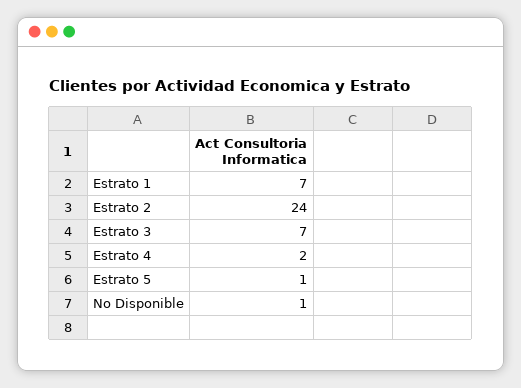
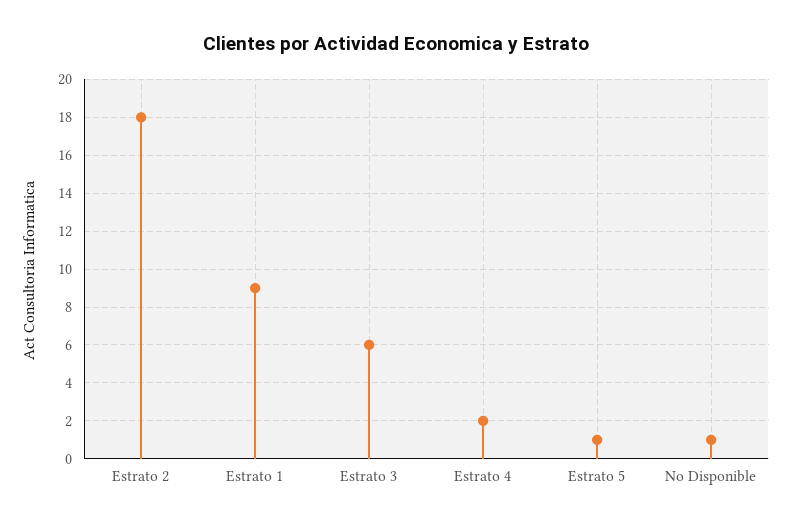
Estrato 1: 7 -> 9
Estrato 2: 24 -> 18
Estrato 3: 7 -> 6

